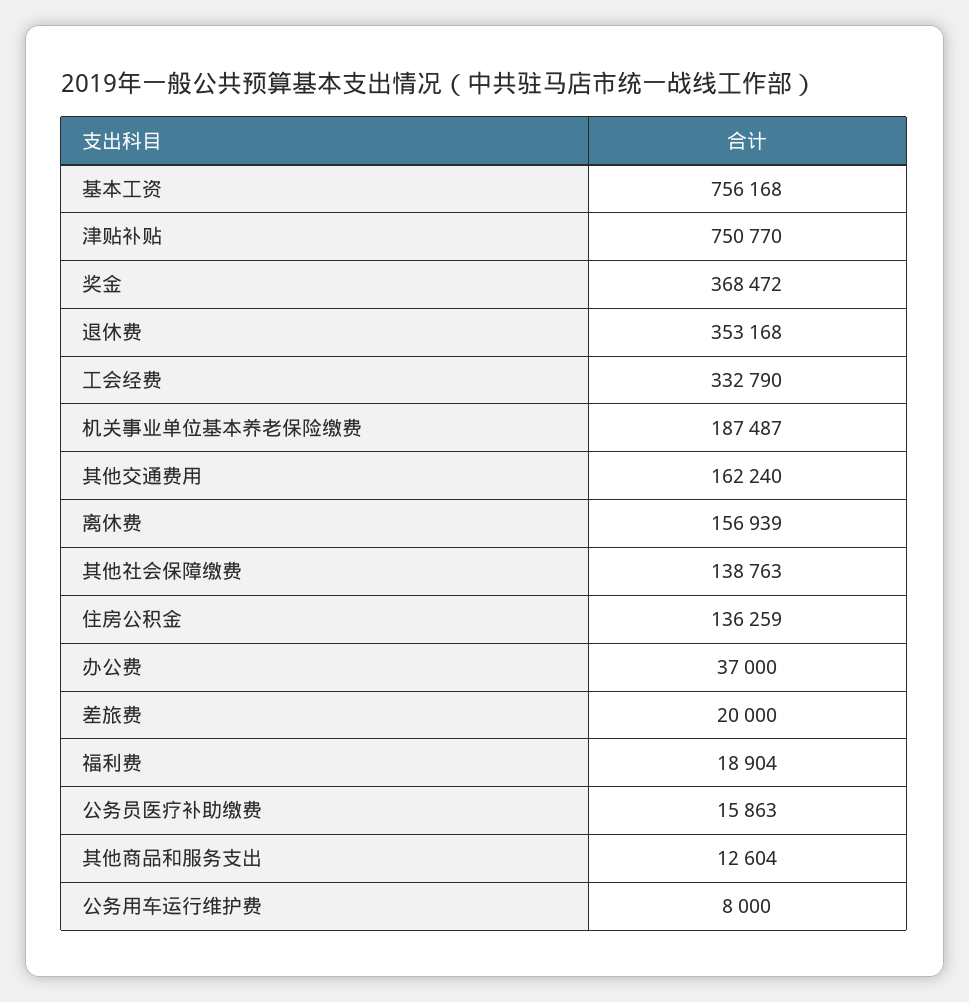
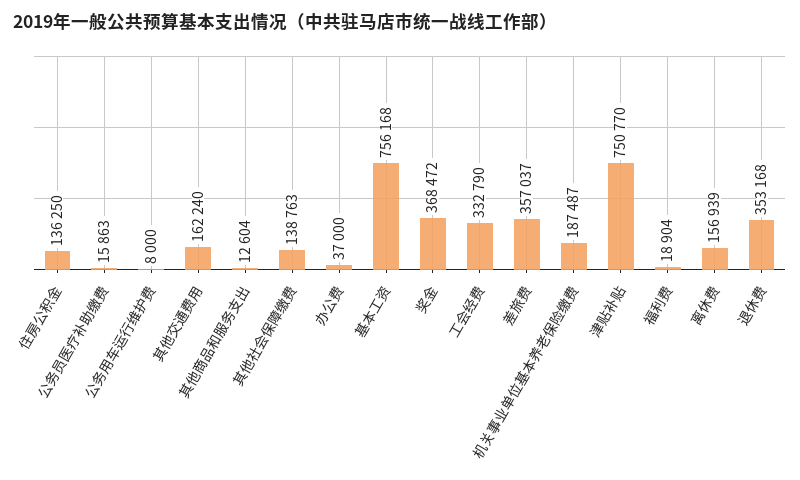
住房公积金: 136259 -> 136250
差旅费: 20000 -> 357037

